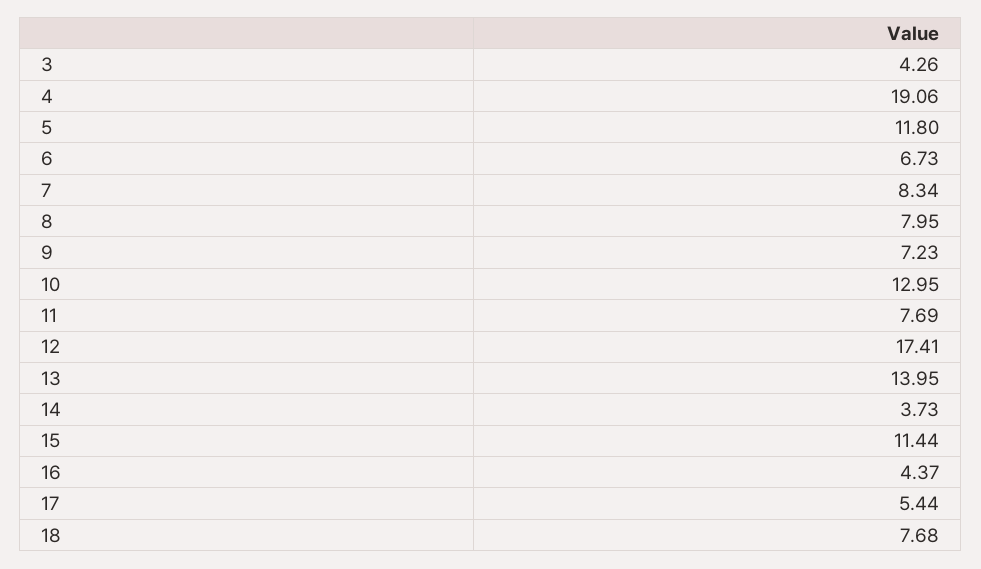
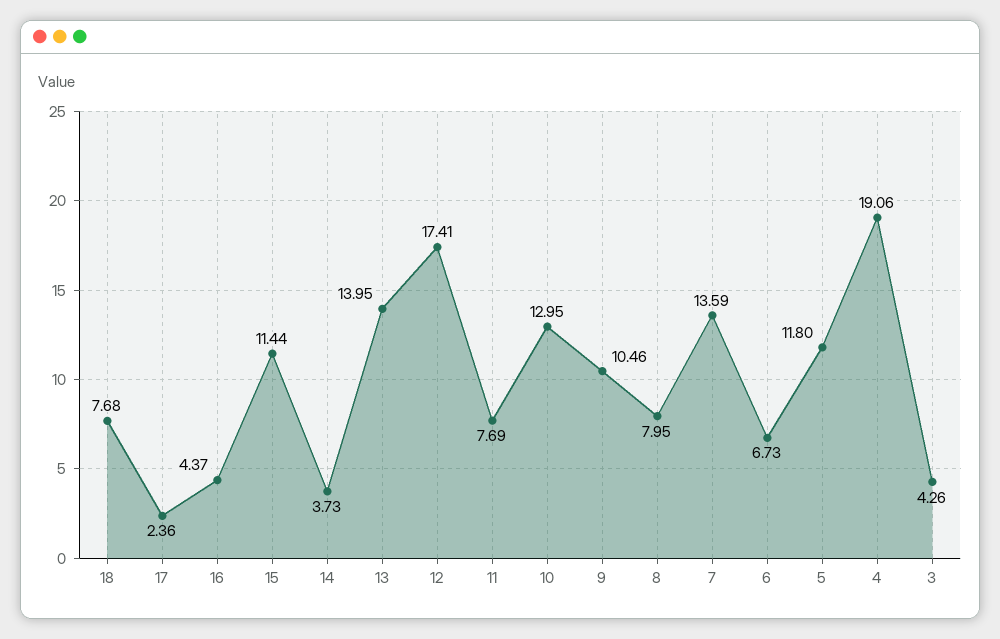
7: 8.34 -> 13.59
9: 7.23 -> 10.46
17: 5.44 -> 2.36

